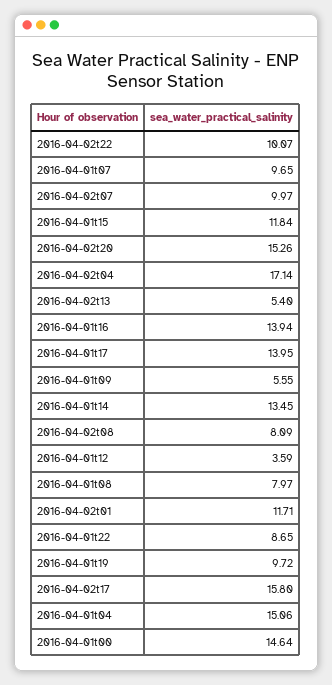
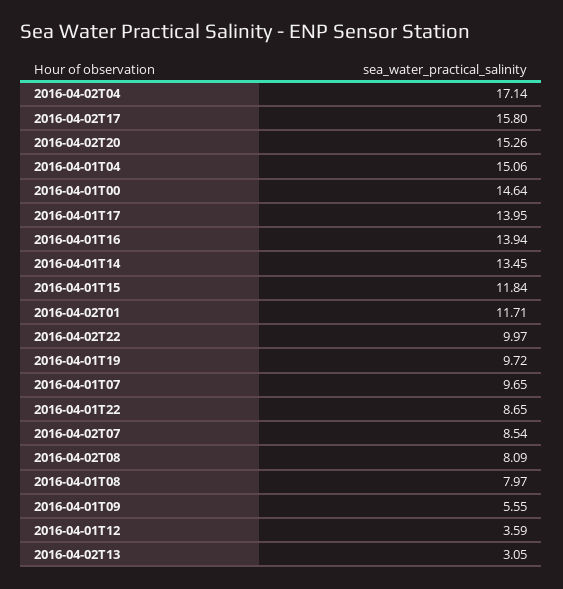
2016-04-02t22: 10.07 -> 9.97
2016-04-02t07: 9.97 -> 8.54
2016-04-02t13: 5.4 -> 3.05

